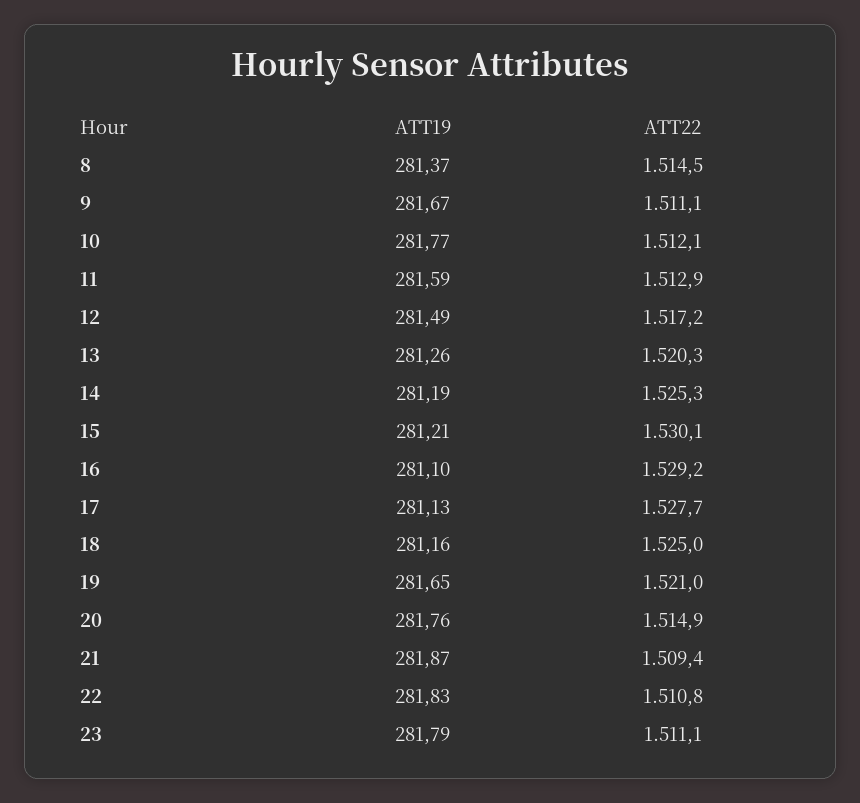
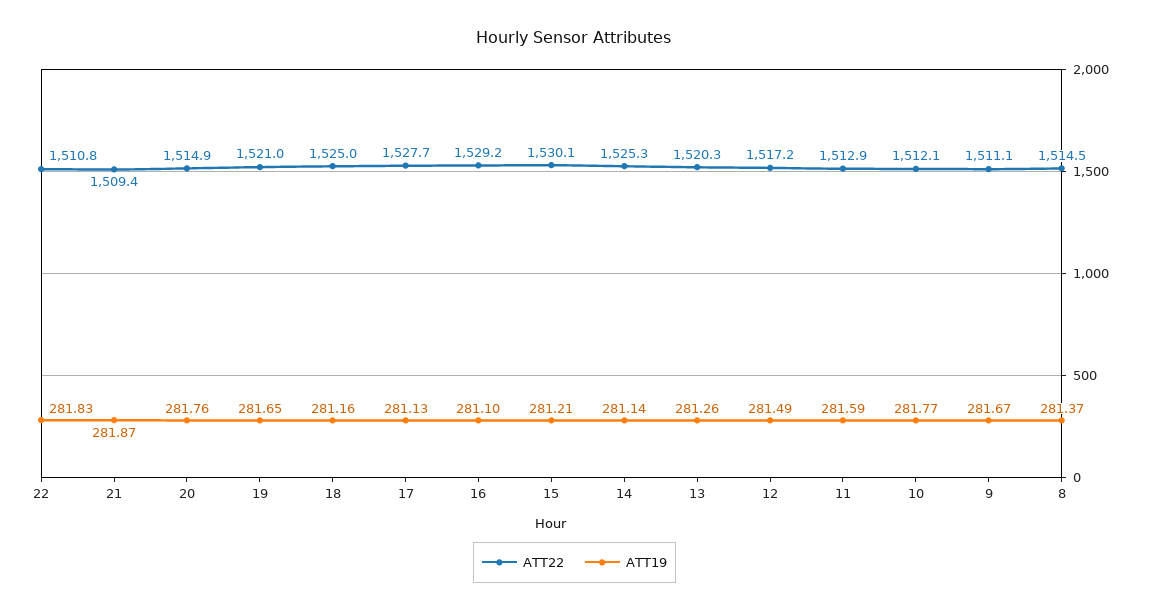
ATT19, 14: 281.19 -> 281.14
ATT19, 23: 281.79 -> none
ATT22, 23: 1511.1 -> none

